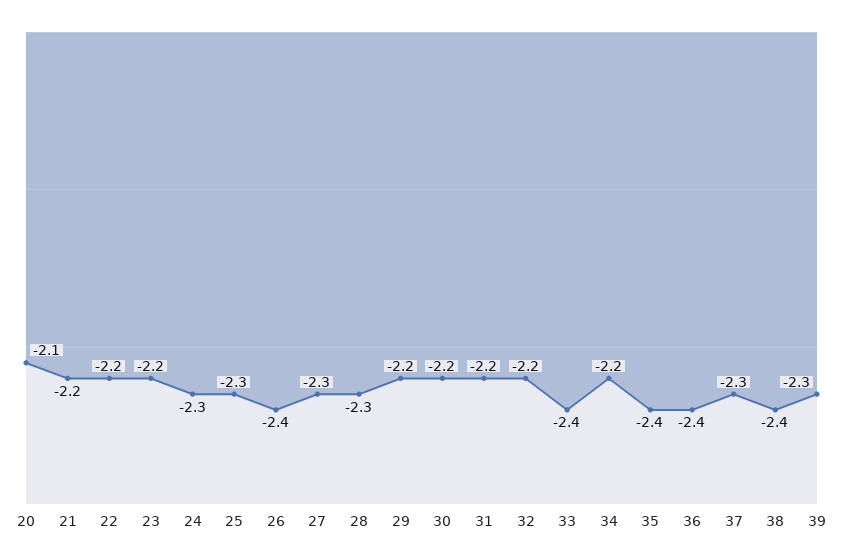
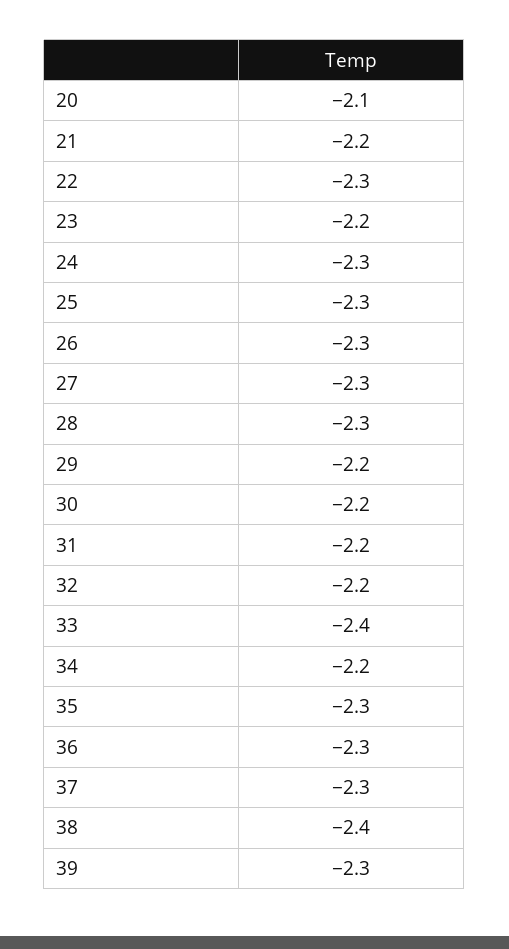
22: -2.2 -> -2.3
26: -2.4 -> -2.3
35: -2.4 -> -2.3
36: -2.4 -> -2.3

